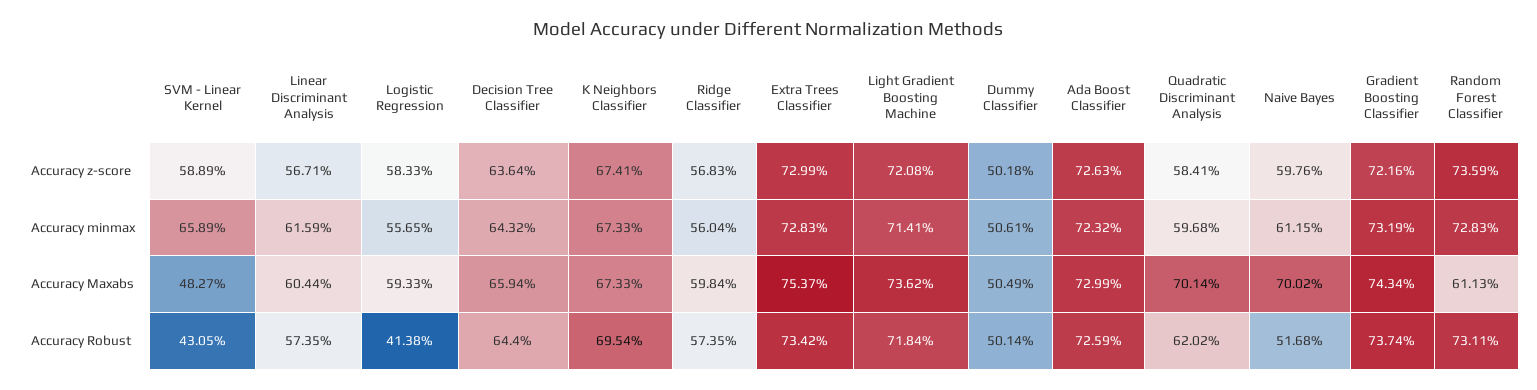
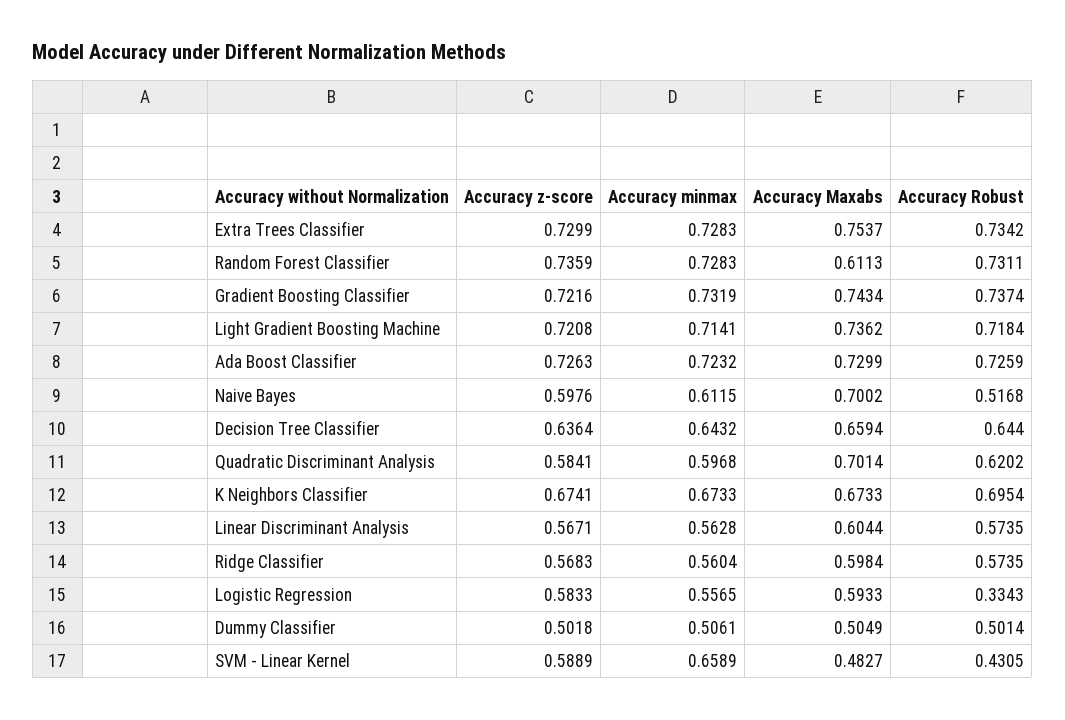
Linear Discriminant Analysis, Accuracy minmax: 0.6159 -> 0.5628
Logistic Regression, Accuracy Robust: 0.4138 -> 0.3343

